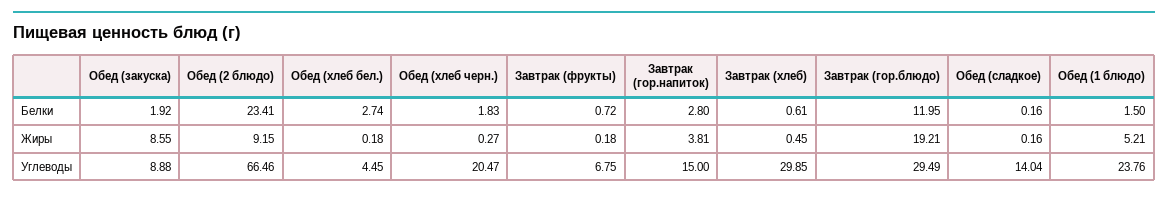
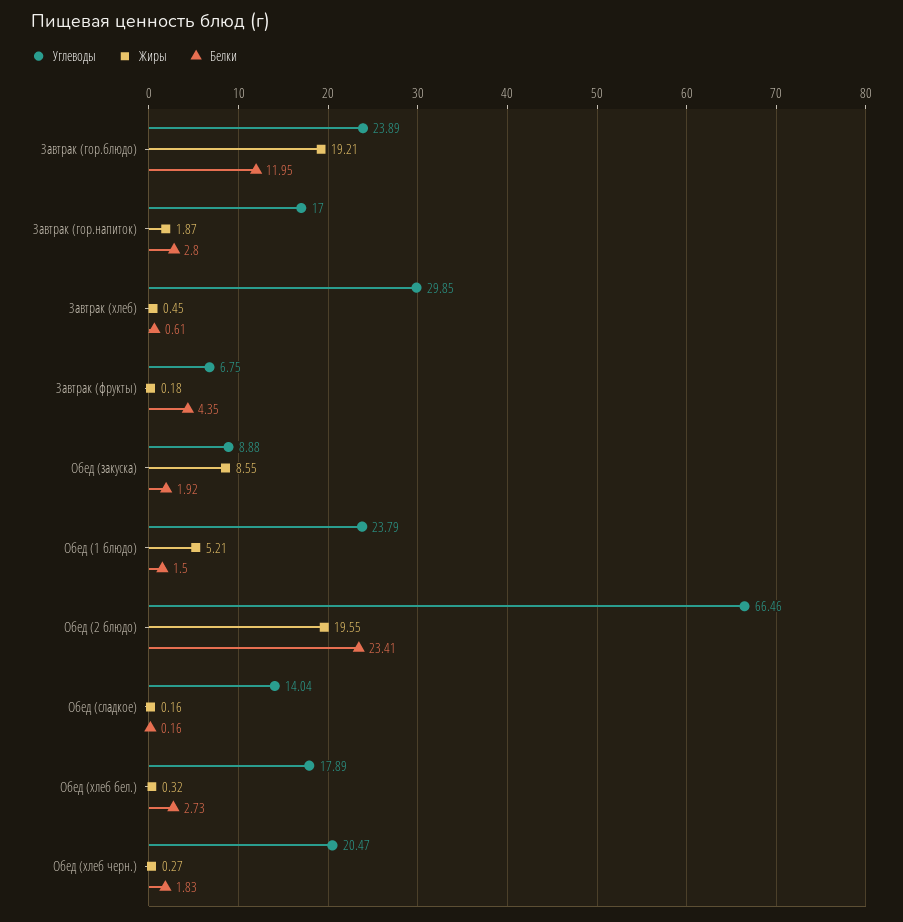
Белки, Обед (хлеб бел.): 2.74 -> 2.73
Белки, Завтрак (фрукты): 0.72 -> 4.35
Жиры, Обед (2 блюдо): 9.15 -> 19.55
Жиры, Обед (хлеб бел.): 0.18 -> 0.32
Жиры, Завтрак (гор.напиток): 3.81 -> 1.87
Углеводы, Обед (хлеб бел.): 4.45 -> 17.89
Углеводы, Завтрак (гор.напиток): 15 -> 17
Углеводы, Завтрак (гор.блюдо): 29.49 -> 23.89
Углеводы, Обед (1 блюдо): 23.76 -> 23.79

